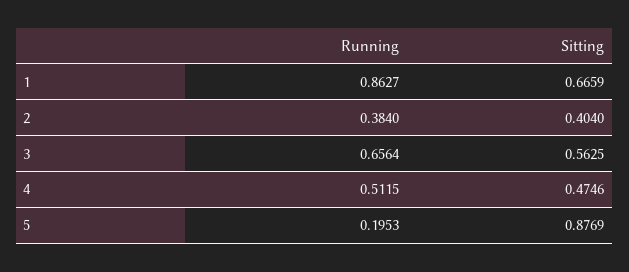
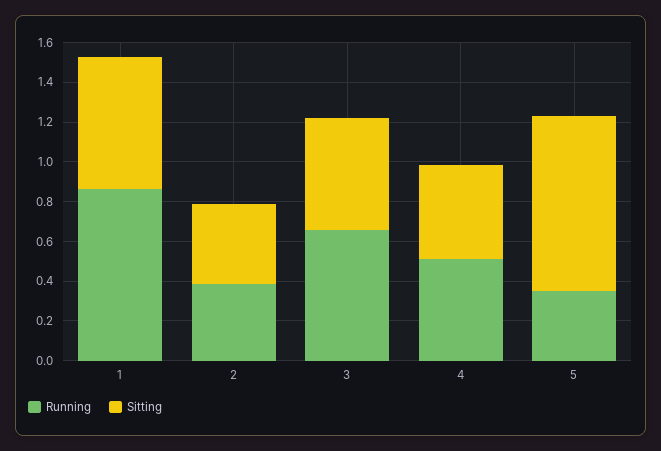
Running, 5: 0.1953 -> 0.35

